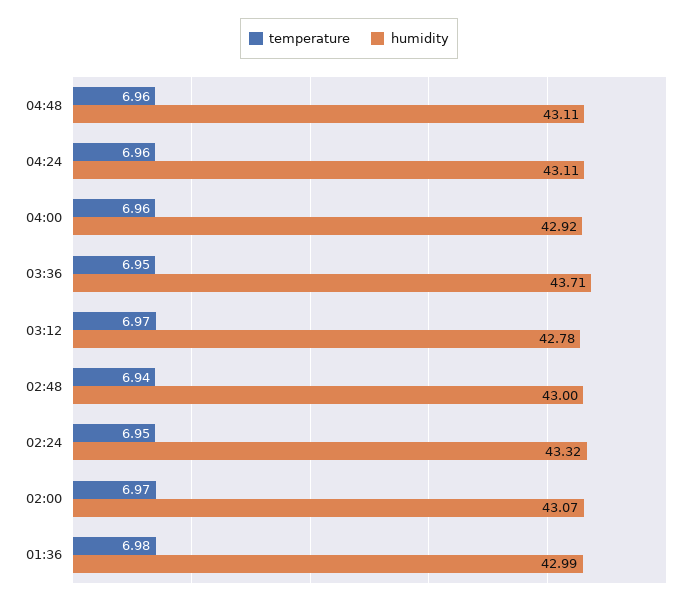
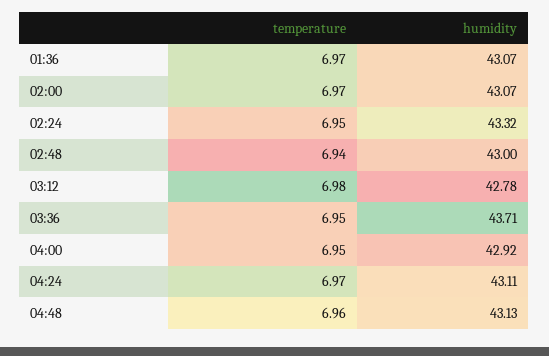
humidity, 04:48: 43.11 -> 43.13
temperature, 04:24: 6.96 -> 6.97
temperature, 04:00: 6.96 -> 6.95
temperature, 03:12: 6.97 -> 6.98
temperature, 01:36: 6.98 -> 6.97
humidity, 01:36: 42.99 -> 43.07

